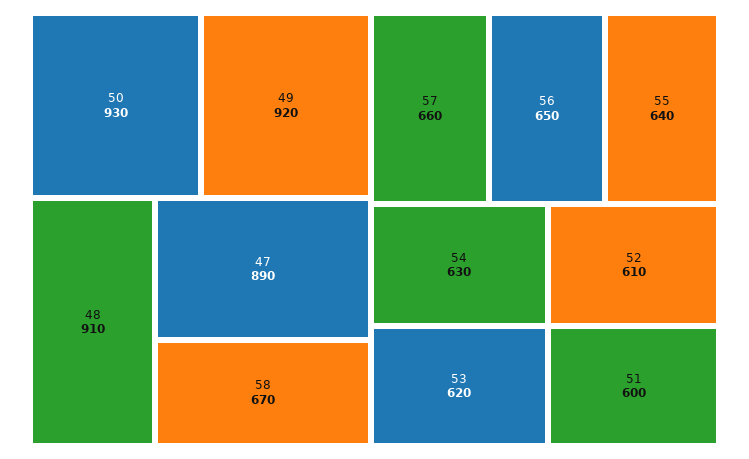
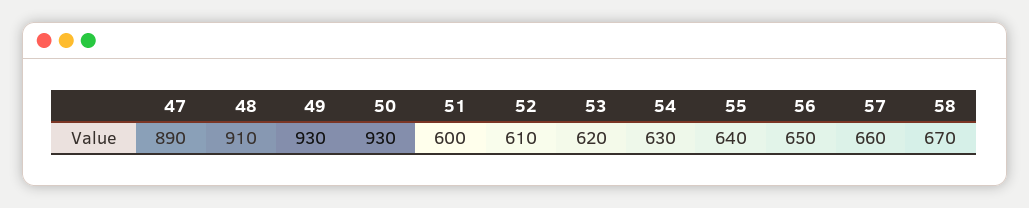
49: 920 -> 930

